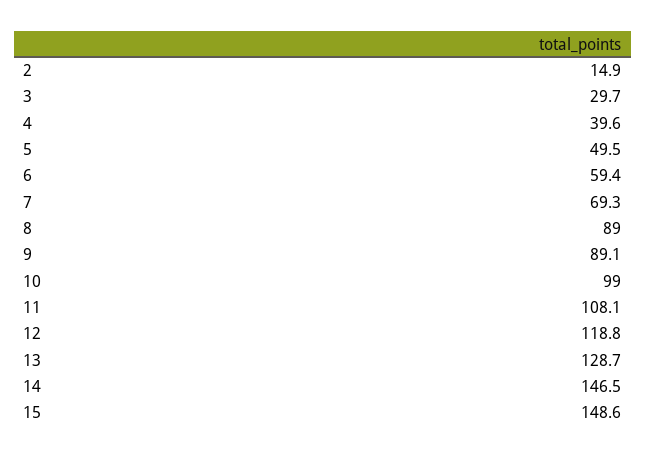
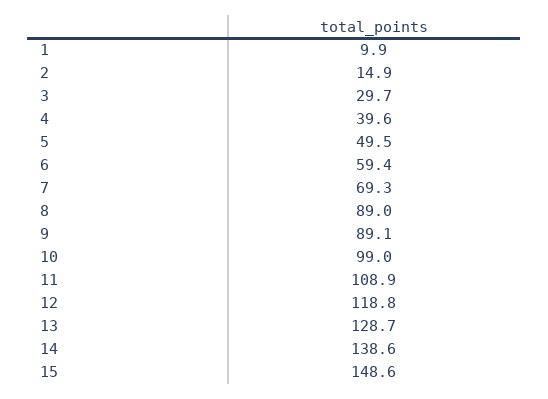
11: 108.1 -> 108.9
14: 146.5 -> 138.6
1: none -> 9.9

